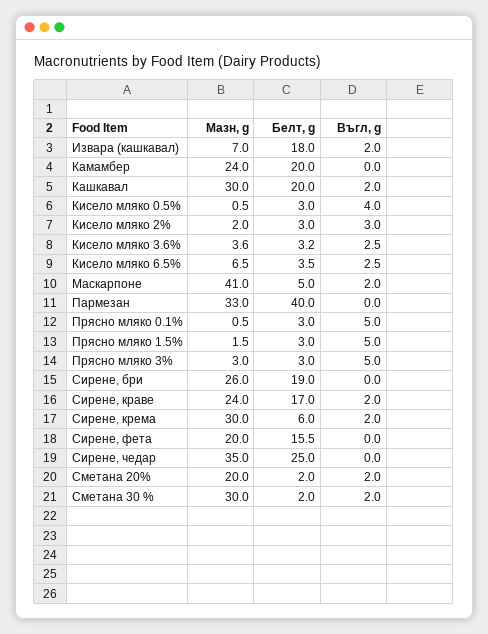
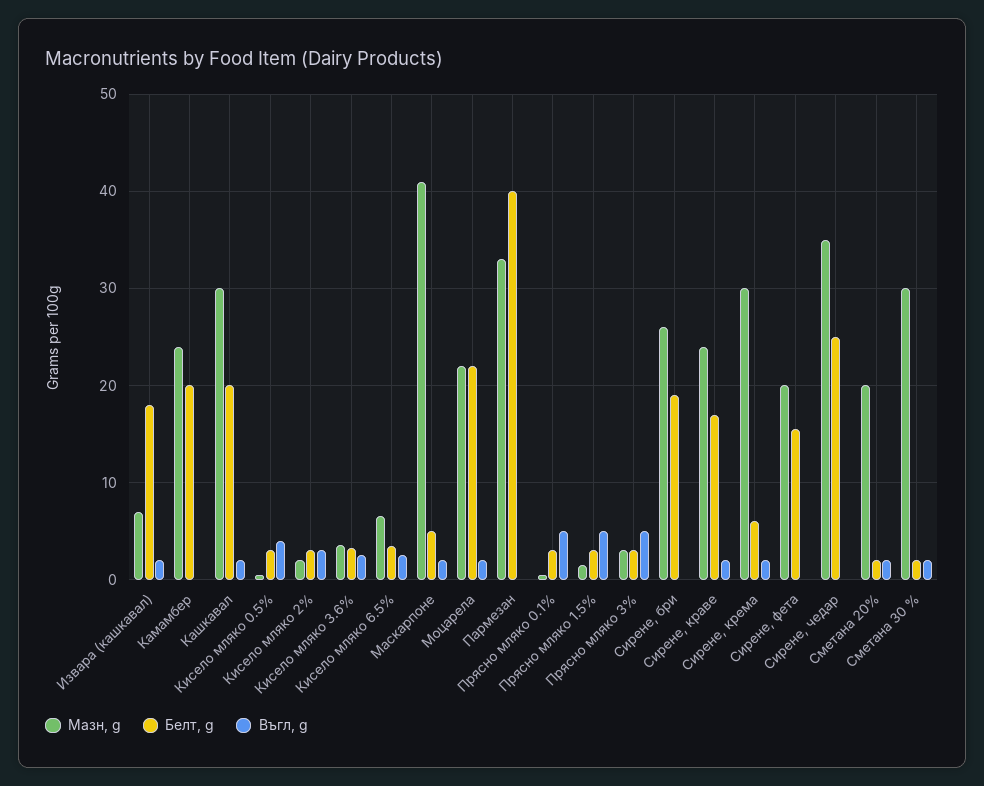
Мазн, g, Моцарела: none -> 22
Белт, g, Моцарела: none -> 22
Въгл, g, Моцарела: none -> 2

